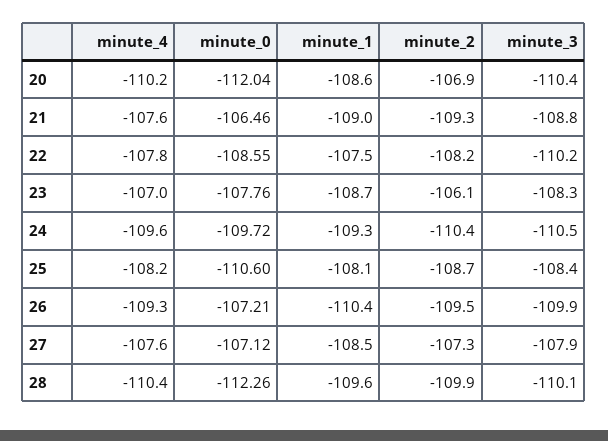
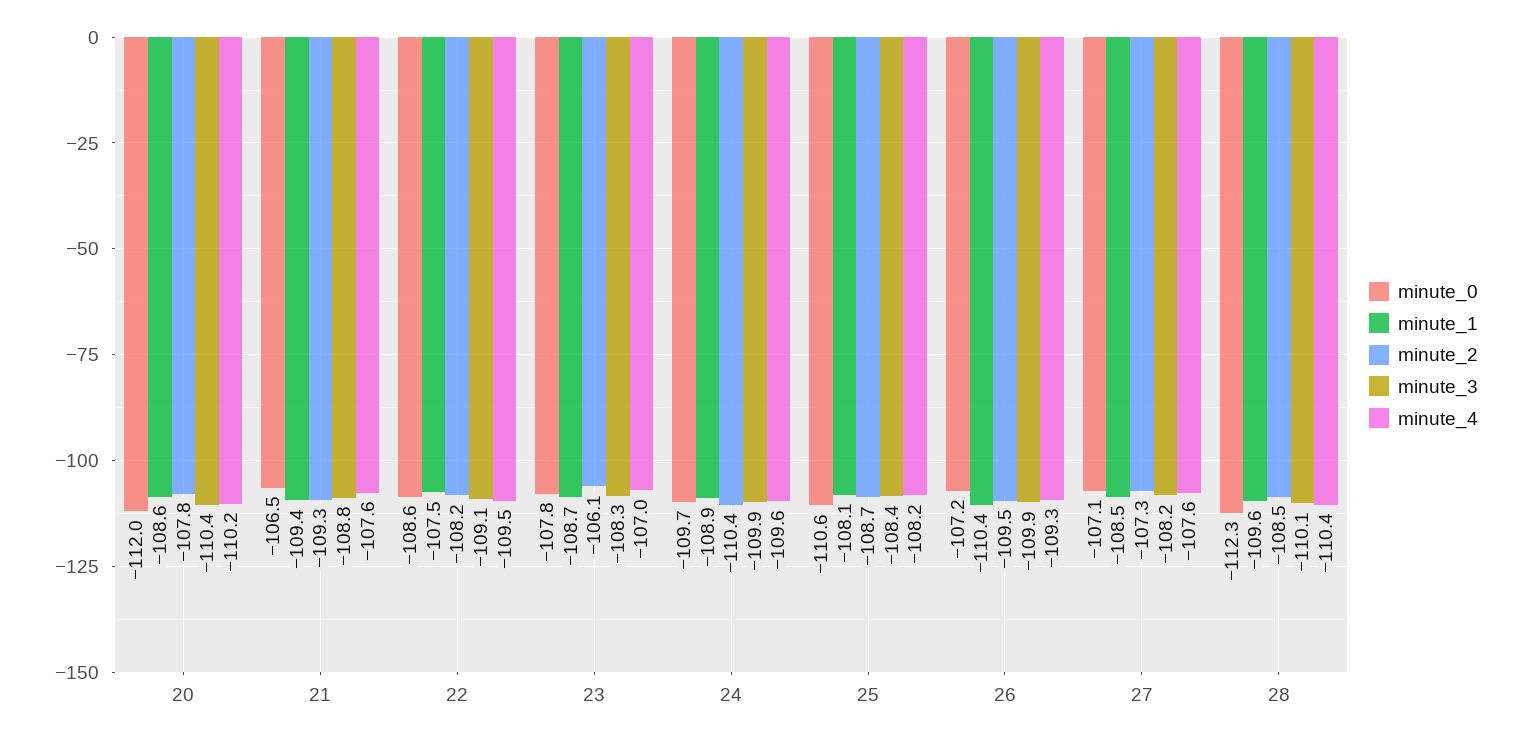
minute_2, 20: -106.9 -> -107.8
minute_1, 21: -109 -> -109.4
minute_4, 22: -107.8 -> -109.5
minute_3, 22: -110.2 -> -109.1
minute_1, 24: -109.3 -> -108.9
minute_3, 24: -110.5 -> -109.9
minute_3, 27: -107.9 -> -108.2
minute_2, 28: -109.9 -> -108.5

